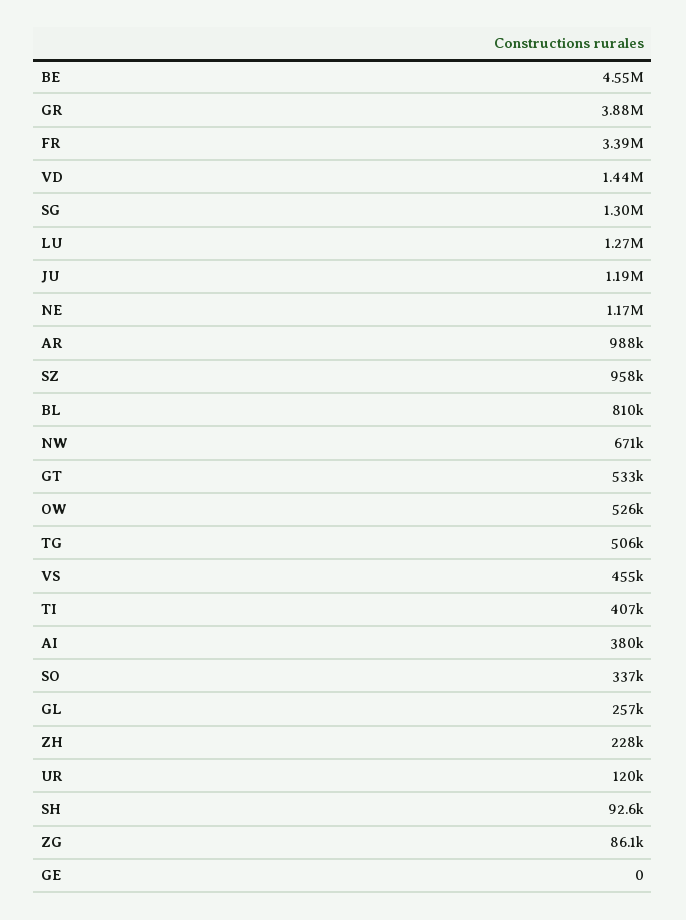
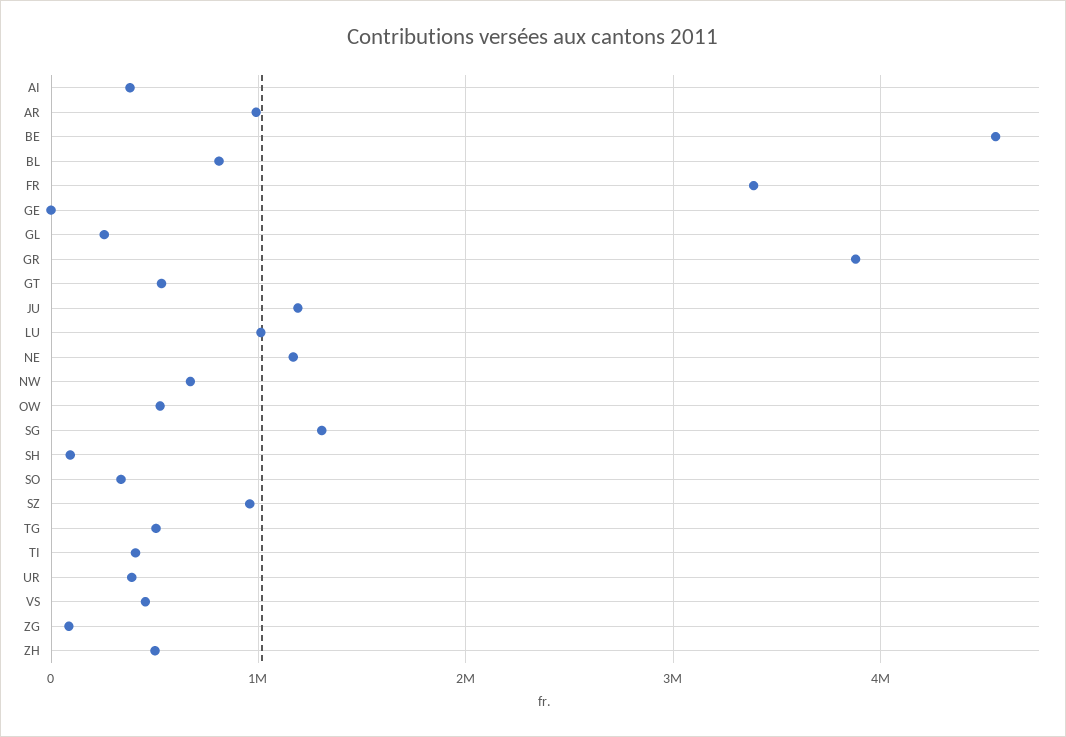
VD: 1440000 -> none
LU: 1270000 -> 1000000
ZH: 228000 -> 500000
UR: 120000 -> 400000

